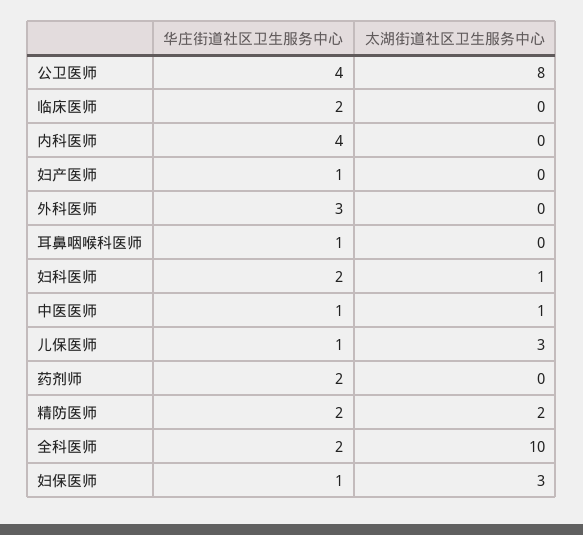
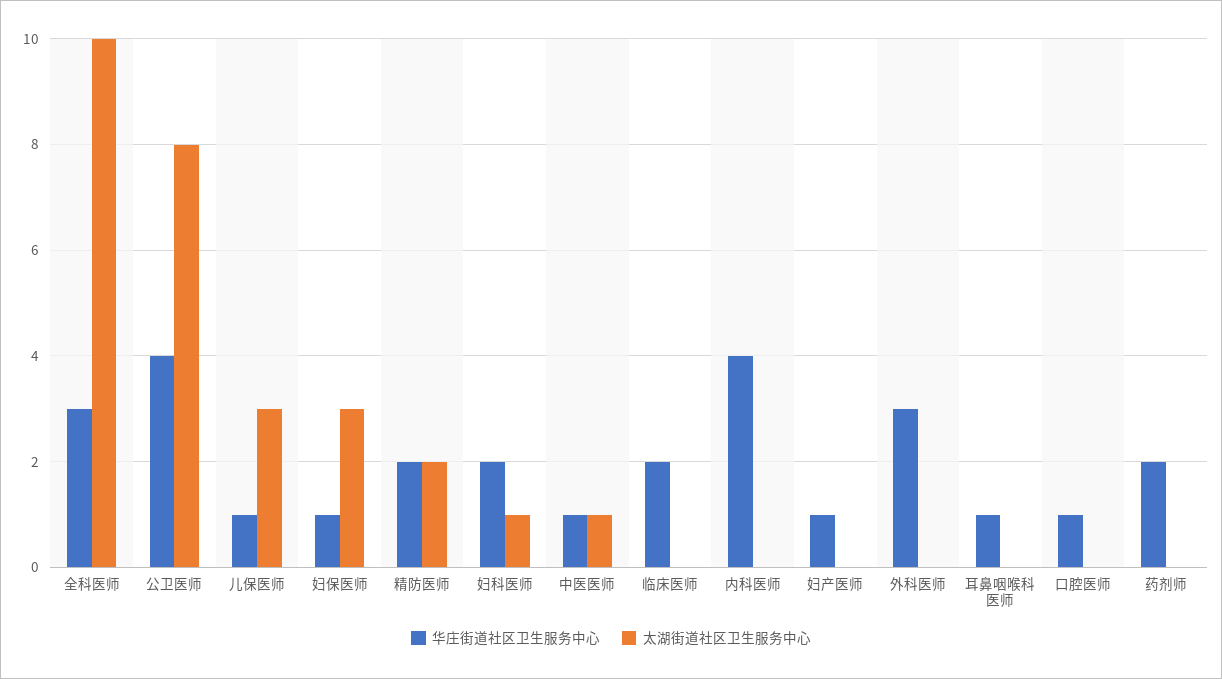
华庄街道社区卫生服务中心, 全科医师: 2 -> 3
华庄街道社区卫生服务中心, 口腔医师: none -> 1
太湖街道社区卫生服务中心, 口腔医师: none -> 0

